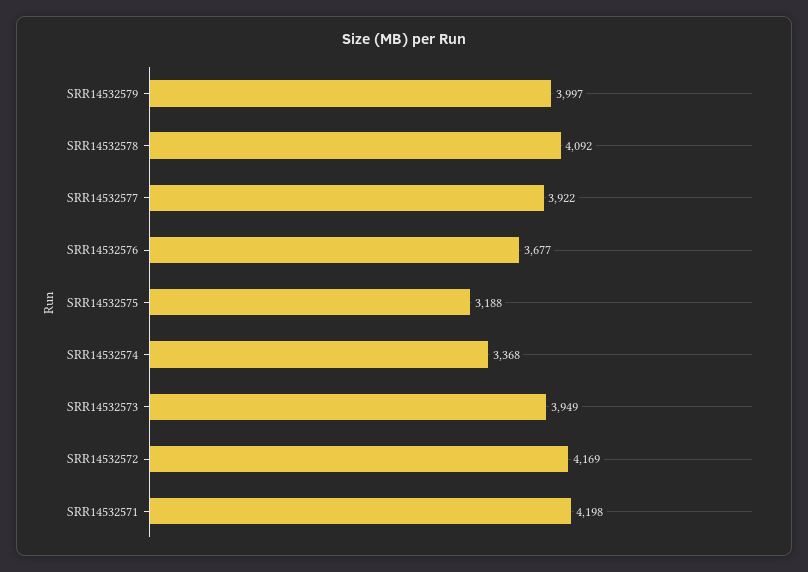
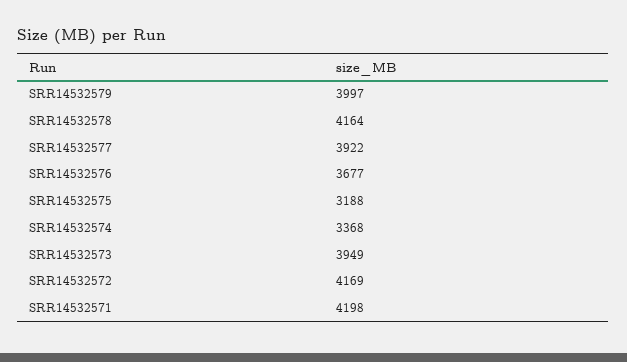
SRR14532578: 4092 -> 4164

